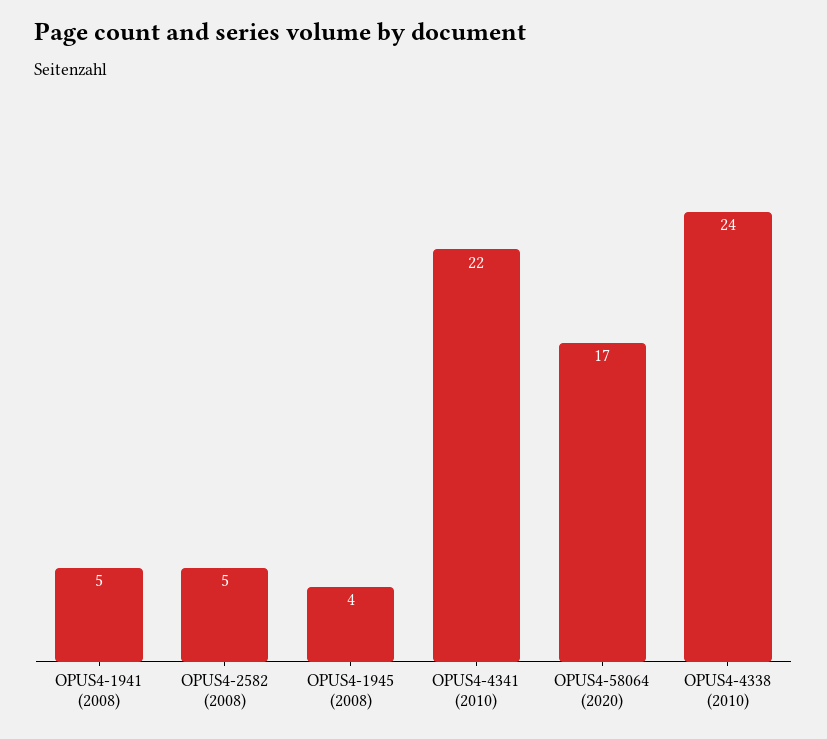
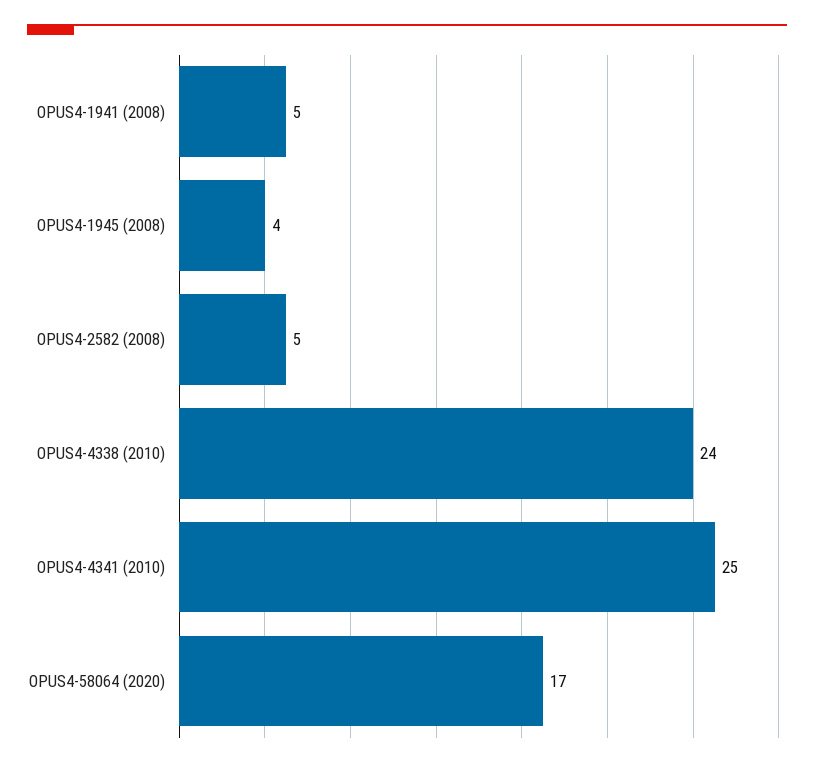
OPUS4-4341 (2010): 22 -> 25

